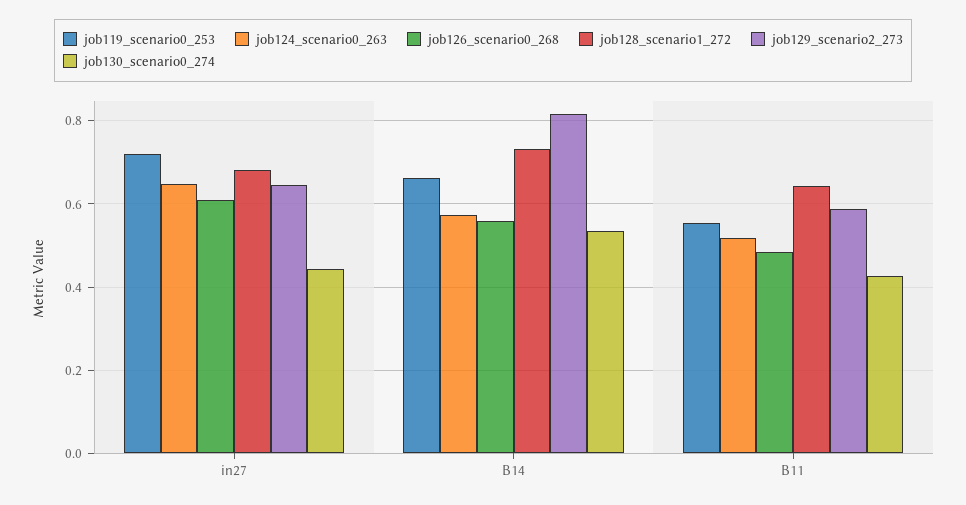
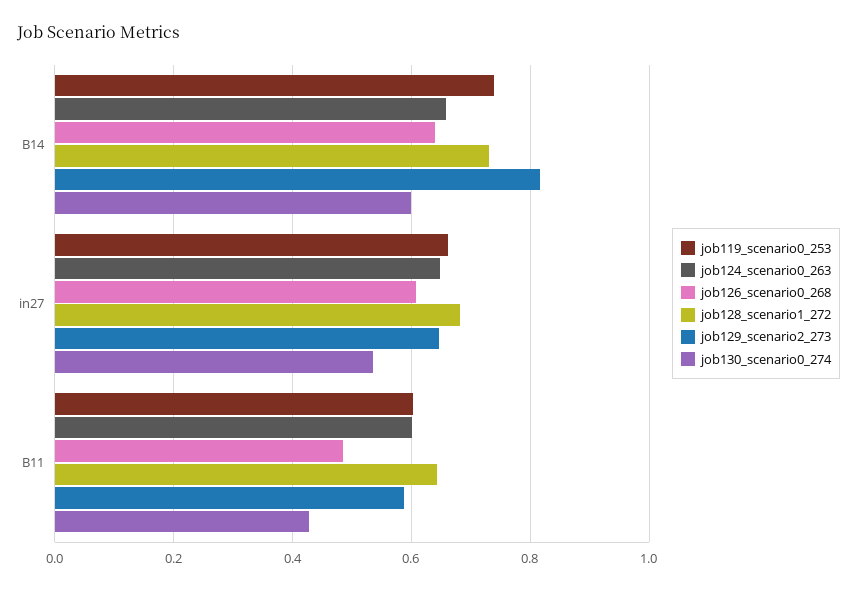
job119_scenario0_253, in27: 0.72 -> 0.66
job130_scenario0_274, in27: 0.44 -> 0.54
job119_scenario0_253, B14: 0.66 -> 0.74
job124_scenario0_263, B14: 0.58 -> 0.66
job126_scenario0_268, B14: 0.56 -> 0.64
job130_scenario0_274, B14: 0.54 -> 0.6
job119_scenario0_253, B11: 0.56 -> 0.6
job124_scenario0_263, B11: 0.52 -> 0.6

